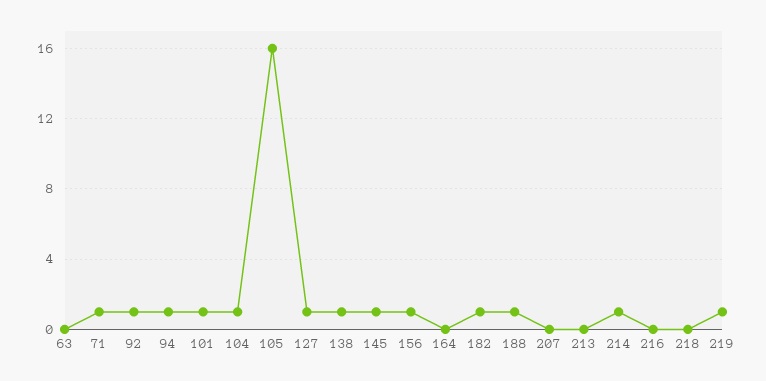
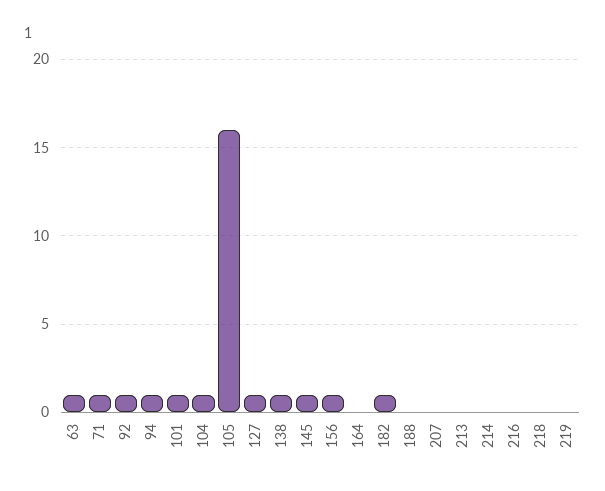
63: 0 -> 1
188: 1 -> 0
214: 1 -> 0
219: 1 -> 0

